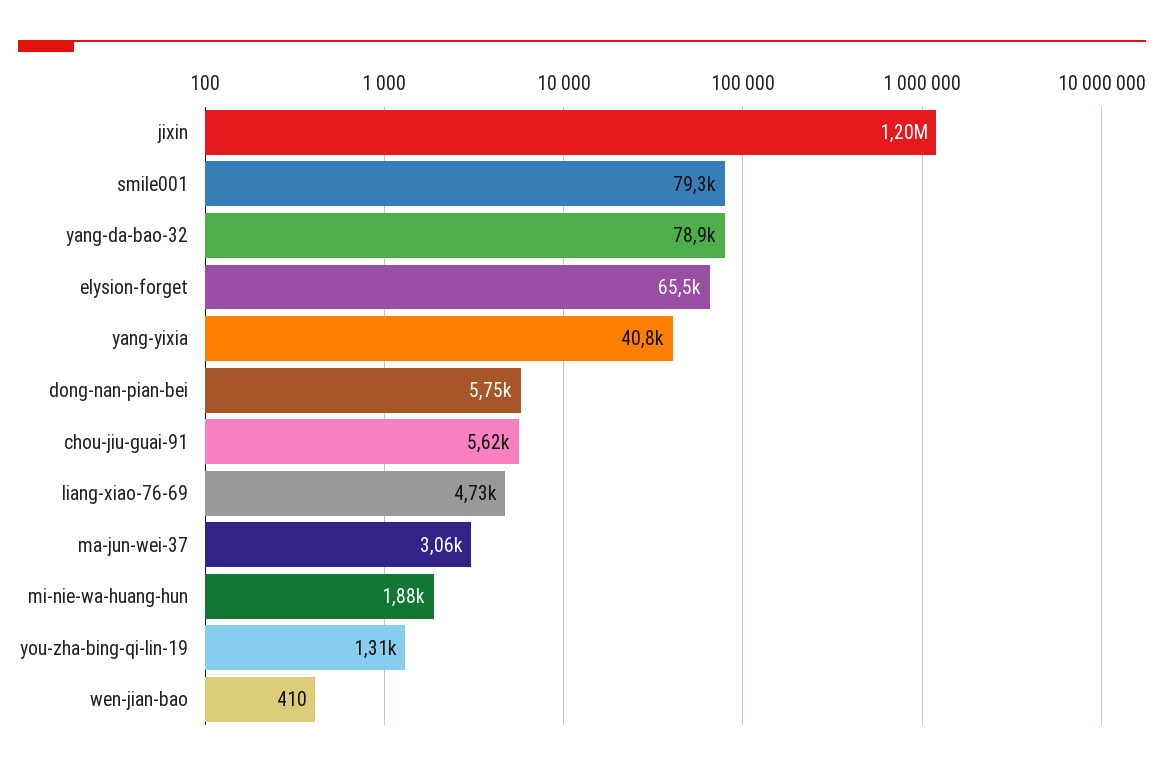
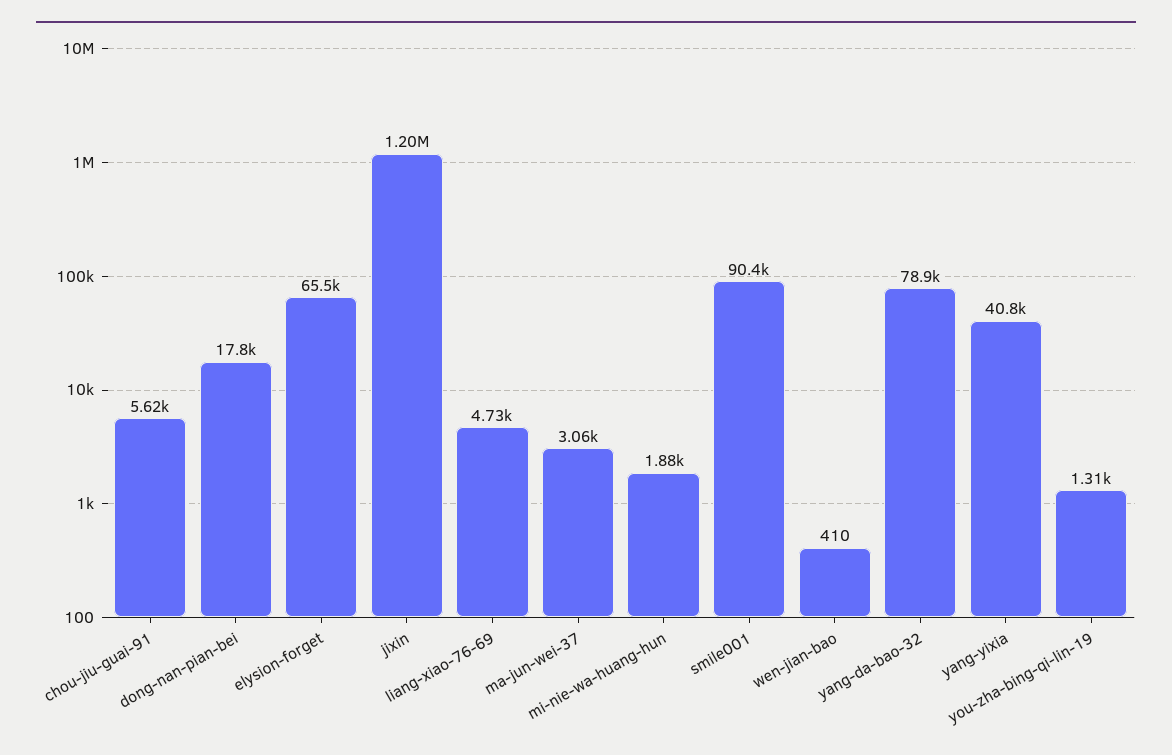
smile001: 79300 -> 90400
dong-nan-pian-bei: 5750 -> 17800

